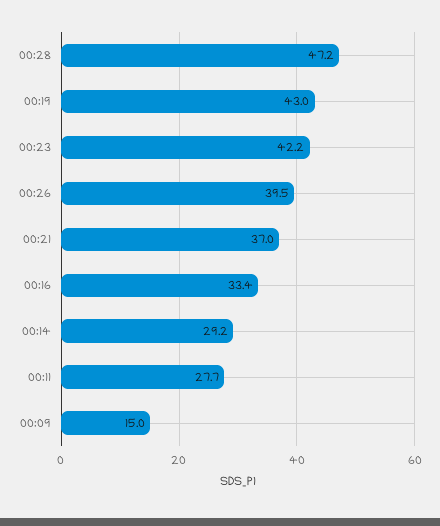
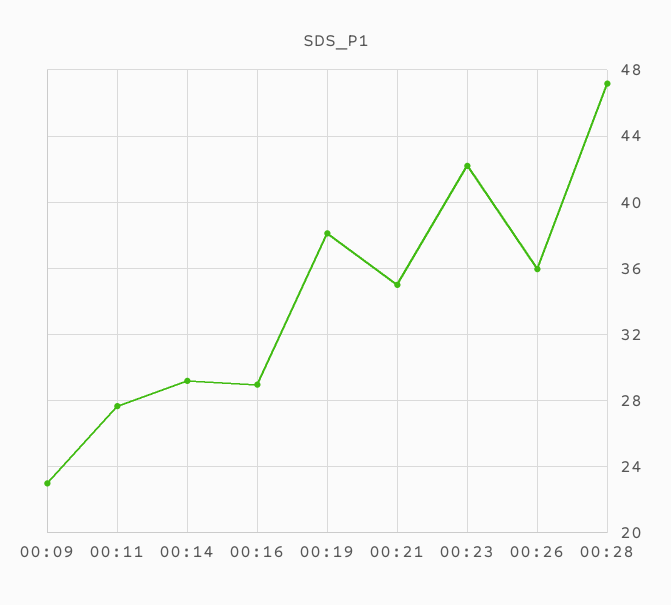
00:19: 43 -> 38
00:26: 39.5 -> 36
00:21: 37 -> 35
00:16: 33.4 -> 29
00:09: 15 -> 23

